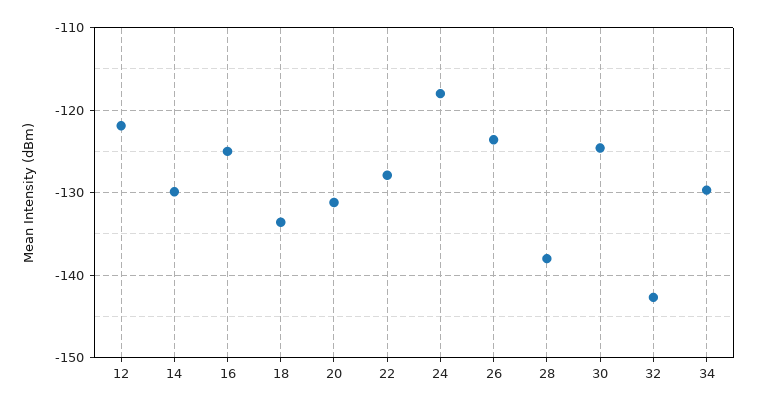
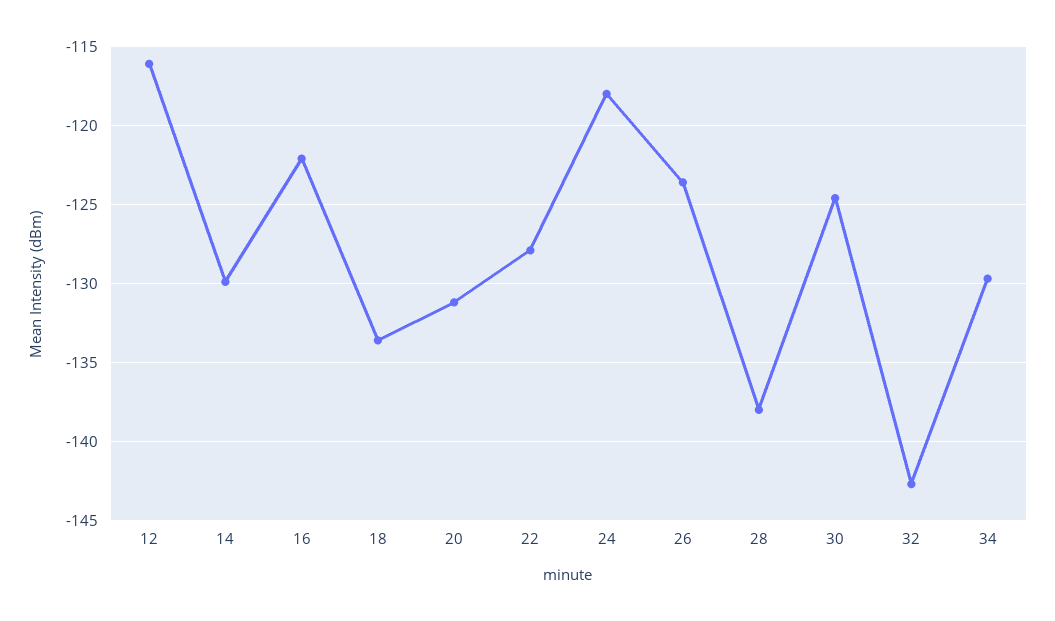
12: -122 -> -116
16: -125 -> -122

